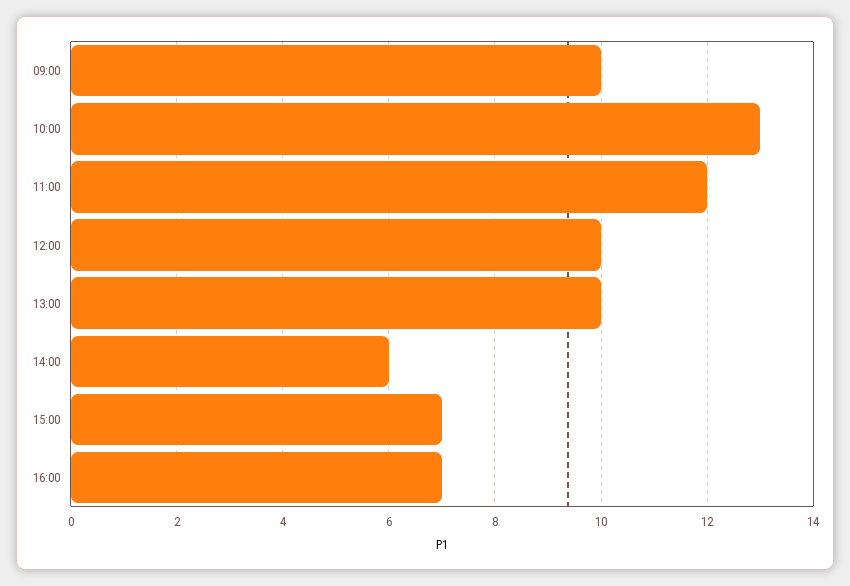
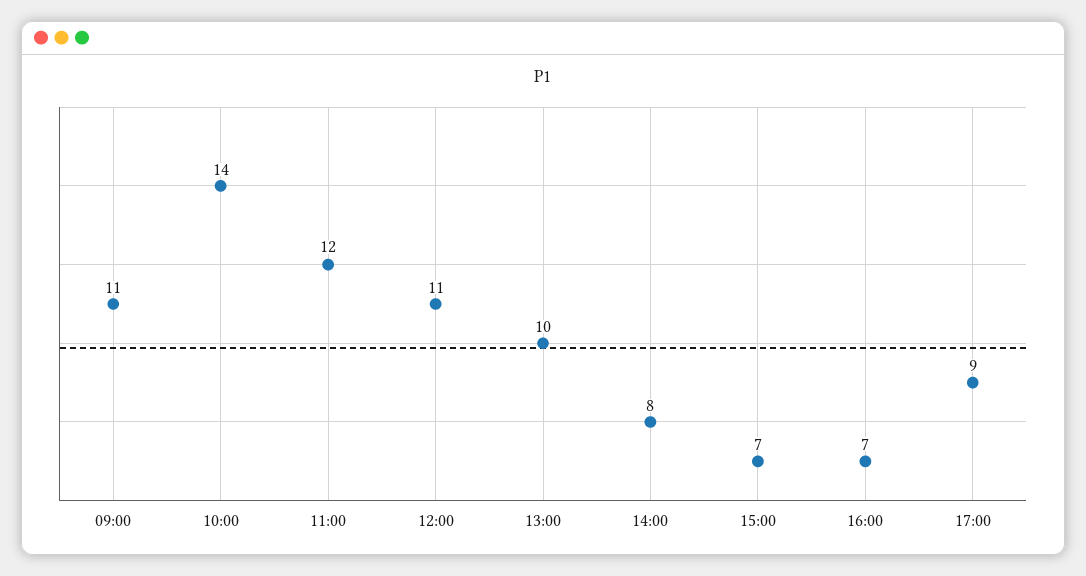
09:00: 10 -> 11
10:00: 13 -> 14
12:00: 10 -> 11
14:00: 6 -> 8
17:00: none -> 9

